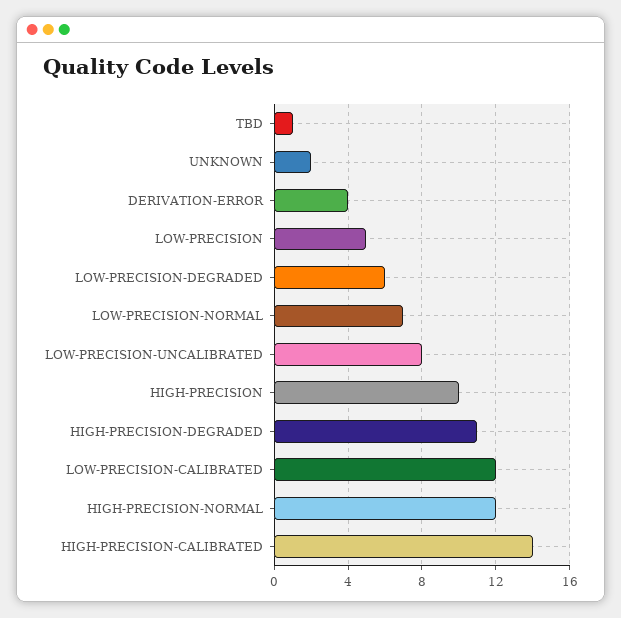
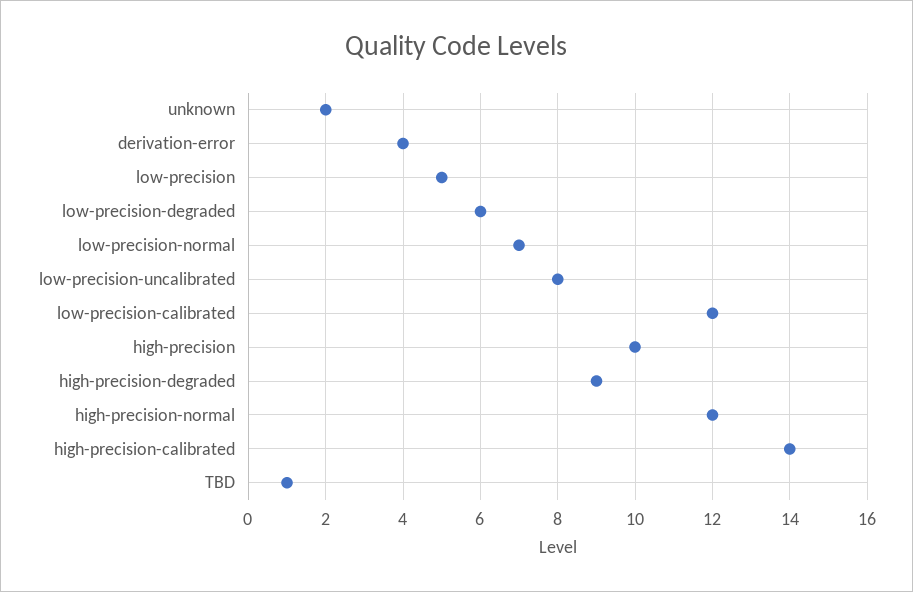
HIGH-PRECISION-DEGRADED: 11 -> 9

